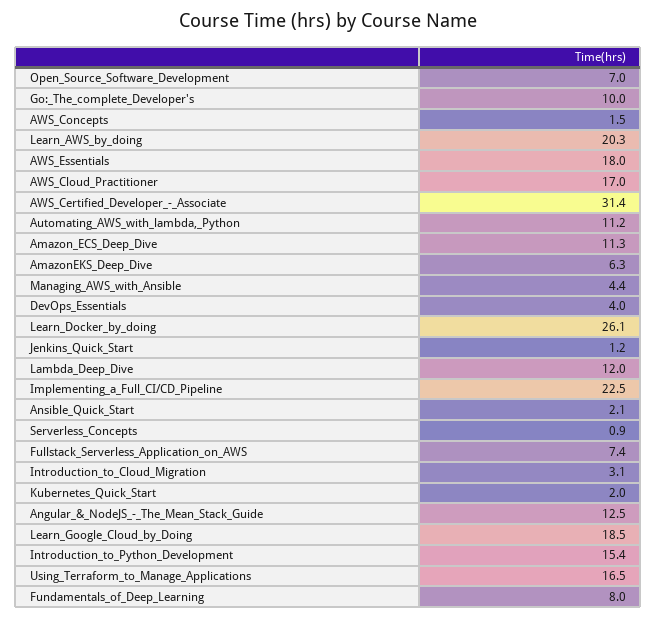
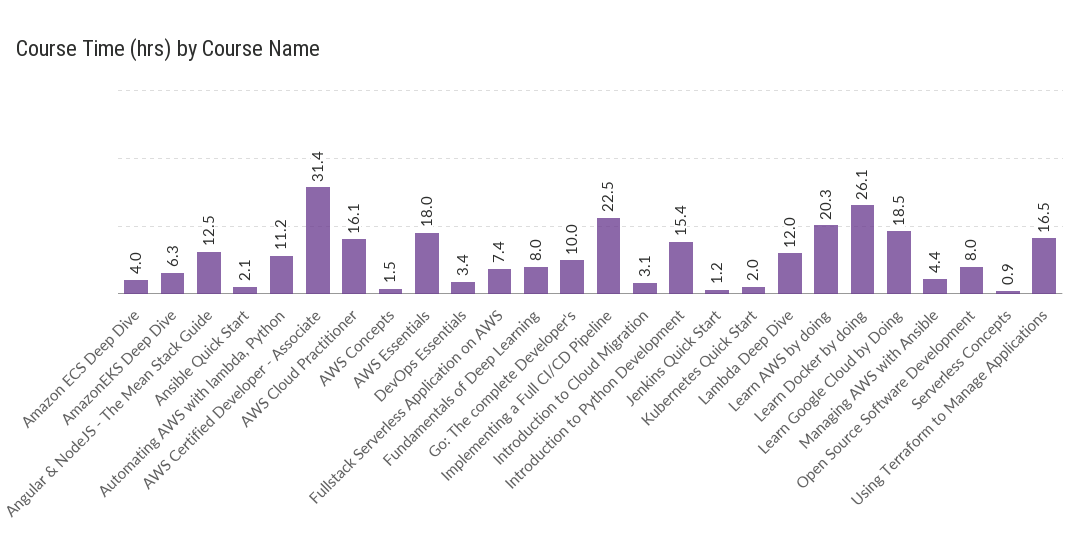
Open_Source_Software_Development: 7 -> 8
AWS_Cloud_Practitioner: 17 -> 16.1
Amazon_ECS_Deep_Dive: 11.3 -> 4
DevOps_Essentials: 4 -> 3.4

